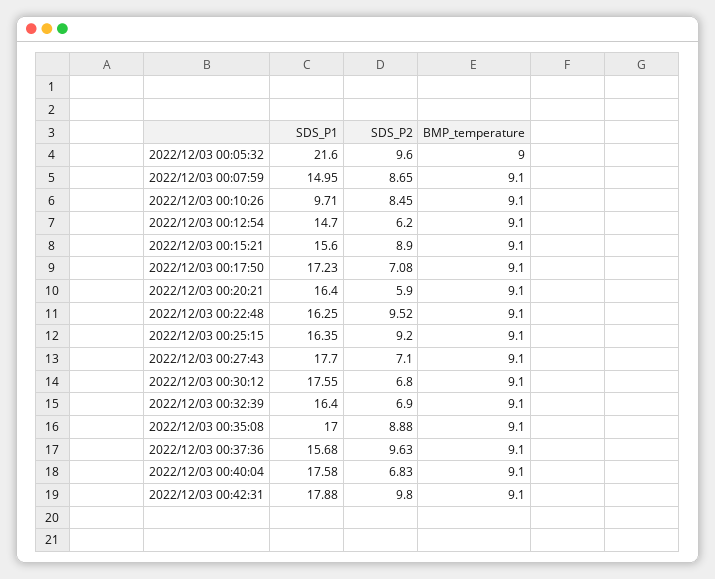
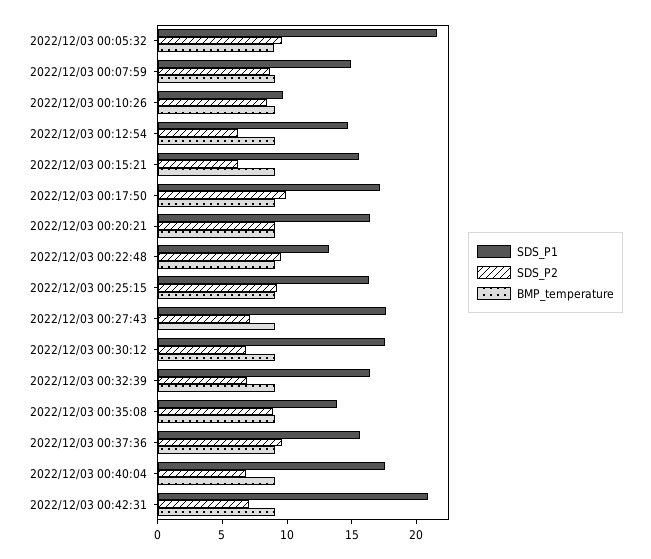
SDS_P2, 2022/12/03 00:15:21: 8.9 -> 6
SDS_P2, 2022/12/03 00:17:50: 7.08 -> 10
SDS_P2, 2022/12/03 00:20:21: 5.9 -> 9
SDS_P1, 2022/12/03 00:22:48: 16.25 -> 13
SDS_P1, 2022/12/03 00:35:08: 17 -> 14
SDS_P1, 2022/12/03 00:42:31: 17.88 -> 21
SDS_P2, 2022/12/03 00:42:31: 9.8 -> 7

